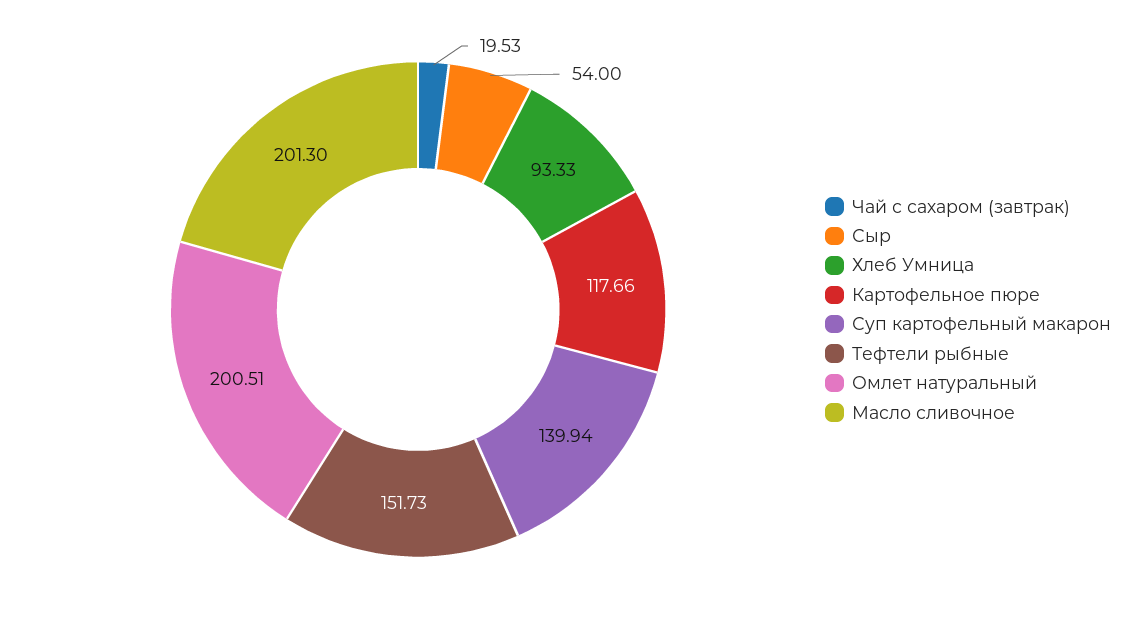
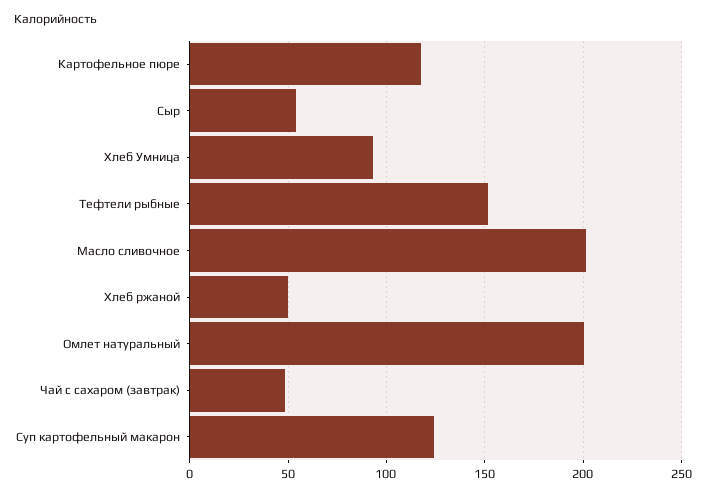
Чай с сахаром (завтрак): 19.53 -> 50
Суп картофельный макарон: 139.94 -> 125
Хлеб ржаной: none -> 50

